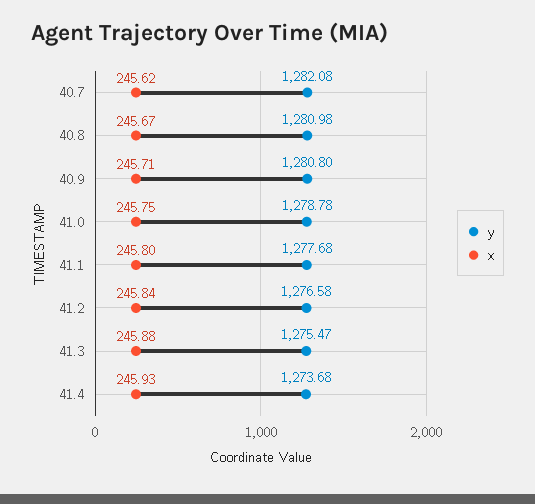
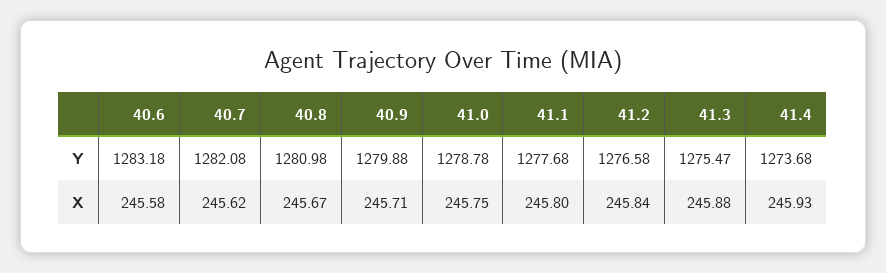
y, 40.9: 1280.8 -> 1279.88
y, 40.6: none -> 1283.18
x, 40.6: none -> 245.58

